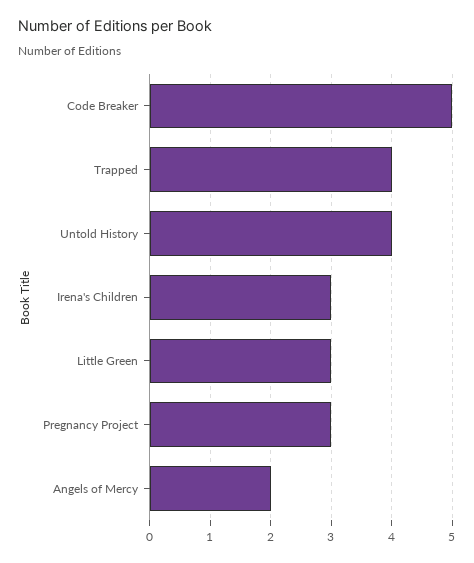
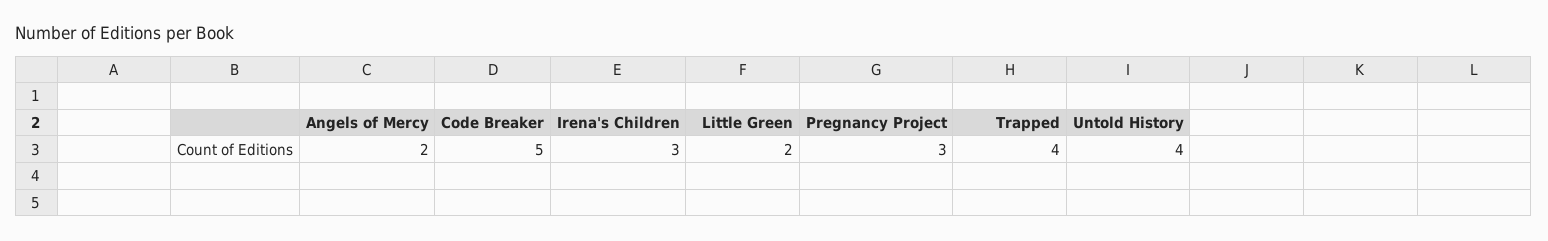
Little Green: 3 -> 2

